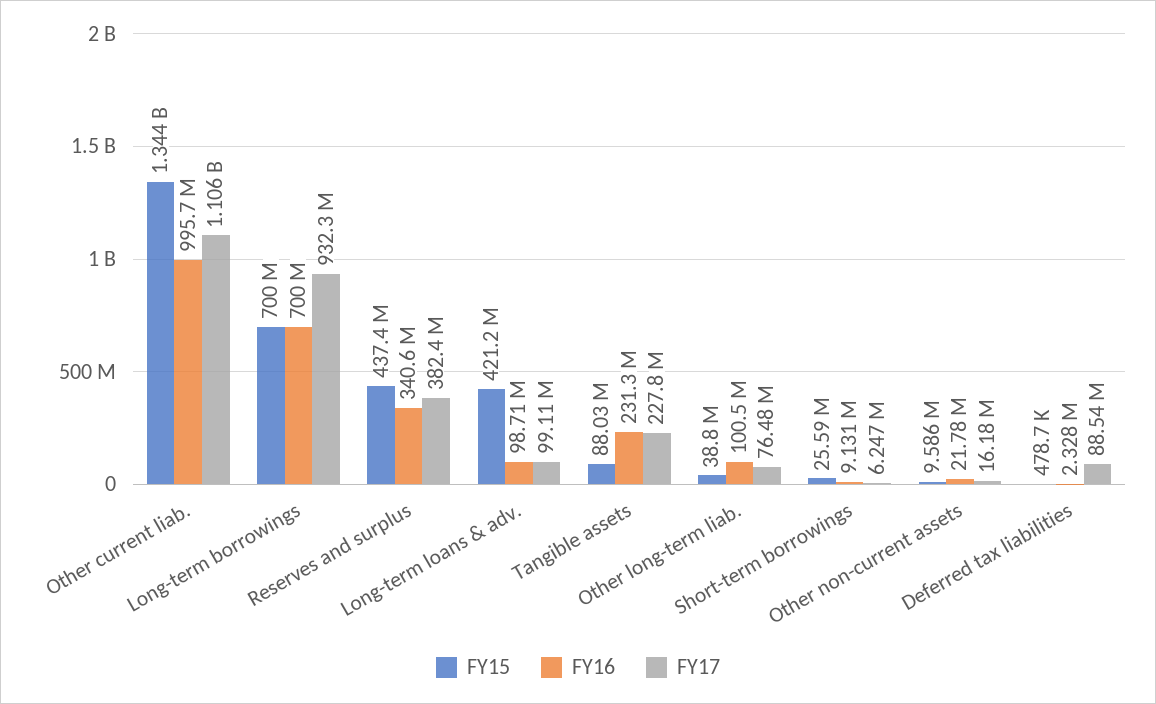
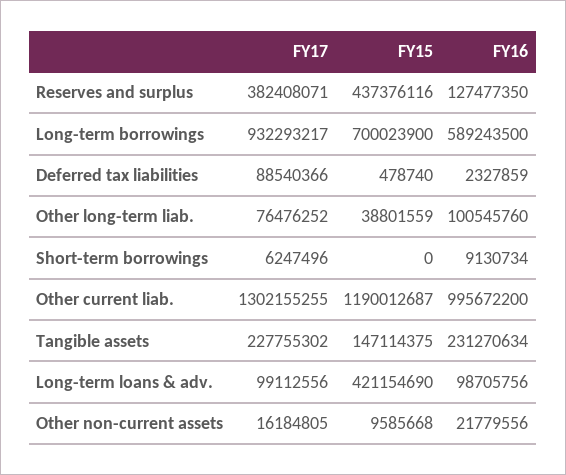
FY15, Other current liab.: 1344000000 -> 1190012687
FY17, Other current liab.: 1106000000 -> 1302155255
FY16, Long-term borrowings: 700000000 -> 589243500
FY16, Reserves and surplus: 340600000 -> 127477350
FY15, Tangible assets: 88030000 -> 147114375
FY15, Short-term borrowings: 25590000 -> 0

